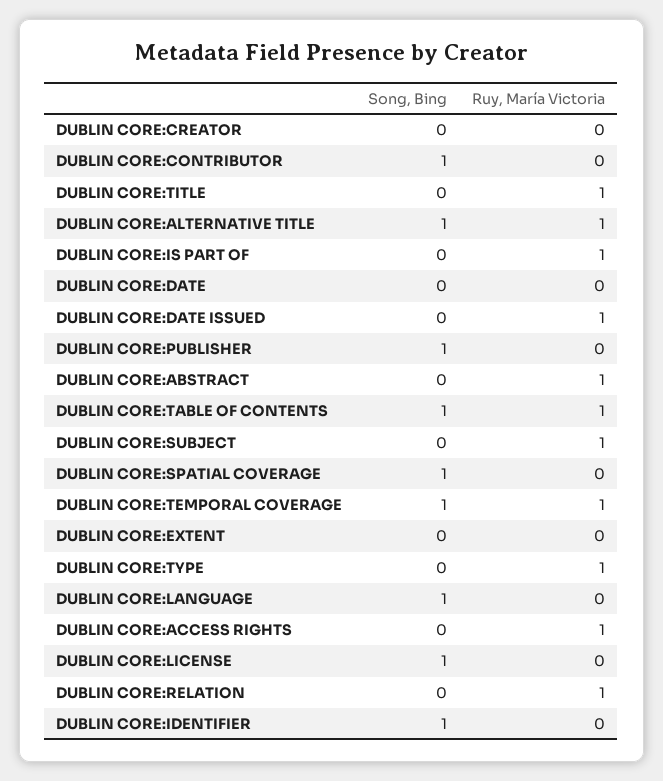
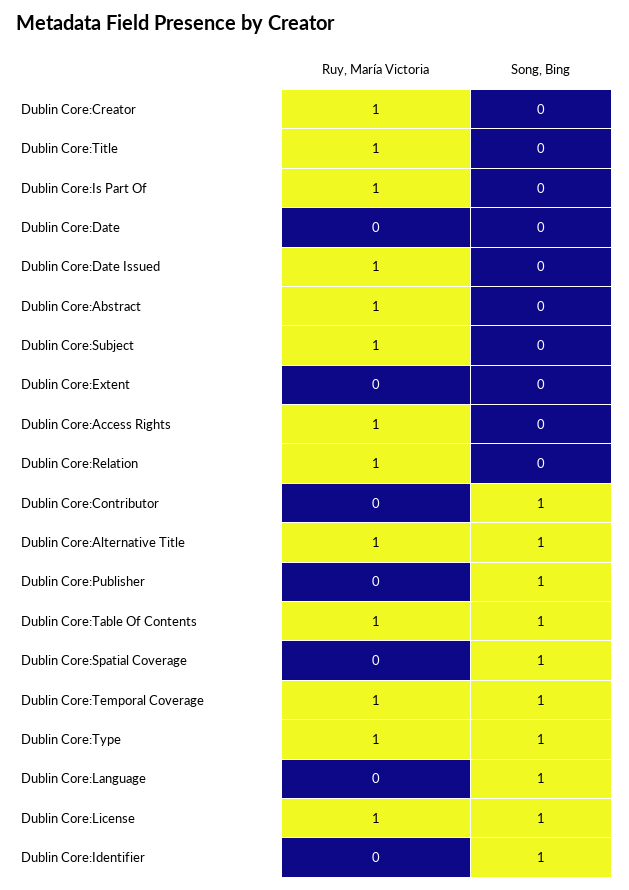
Ruy, María Victoria, DUBLIN CORE:CREATOR: 0 -> 1
Song, Bing, DUBLIN CORE:TYPE: 0 -> 1
Ruy, María Victoria, DUBLIN CORE:LICENSE: 0 -> 1

